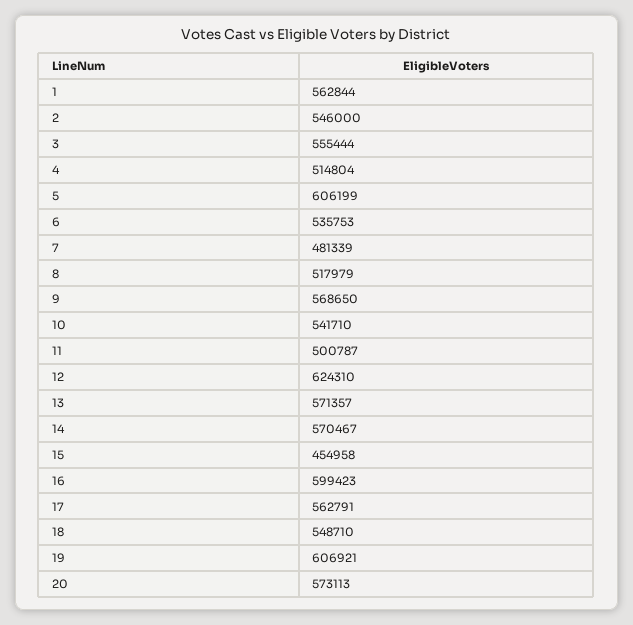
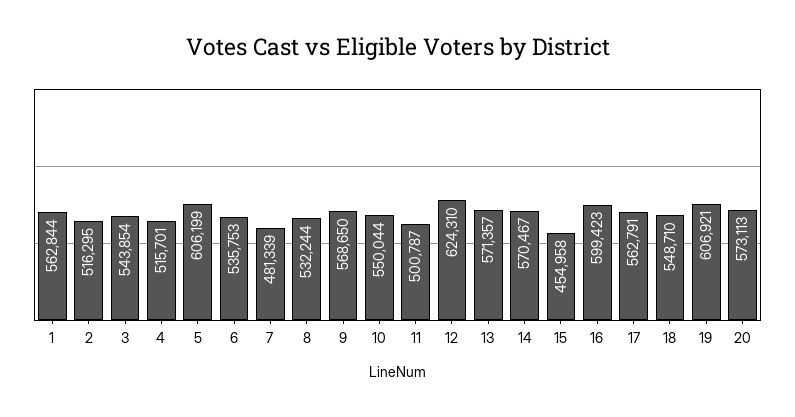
2: 546000 -> 516295
3: 555444 -> 543854
4: 514804 -> 515701
8: 517979 -> 532244
10: 541710 -> 550044

